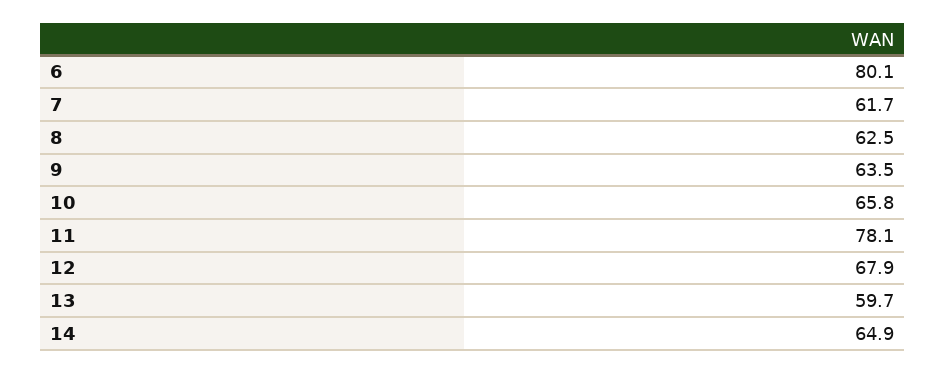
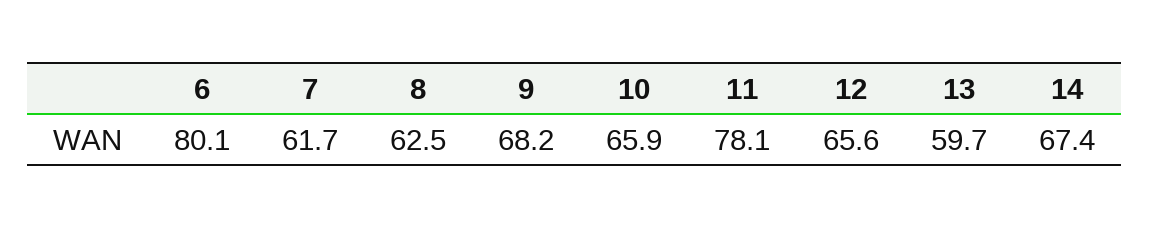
9: 63.5 -> 68.2
10: 65.8 -> 65.9
12: 67.9 -> 65.6
14: 64.9 -> 67.4

